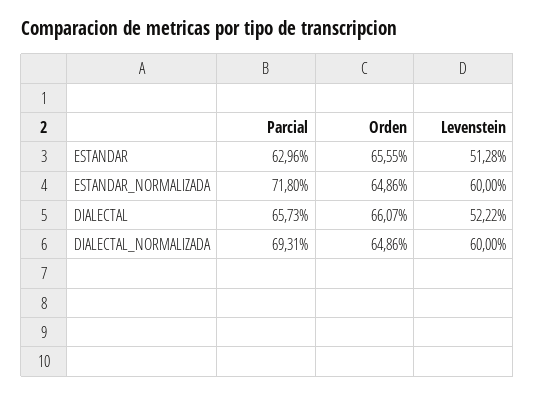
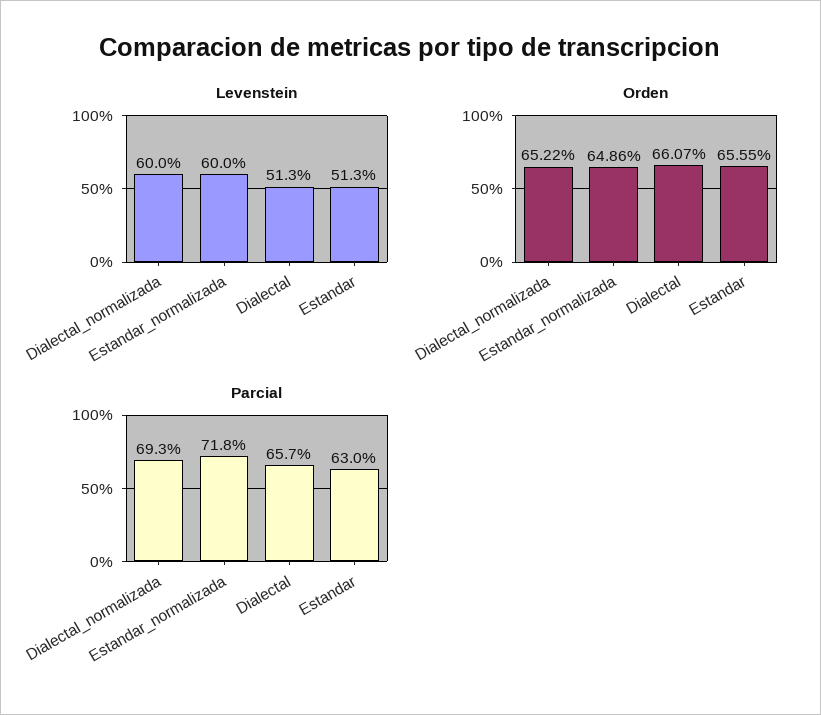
Levenstein, DIALECTAL: 52.22 -> 51.3
Orden, DIALECTAL_NORMALIZADA: 64.86 -> 65.22

